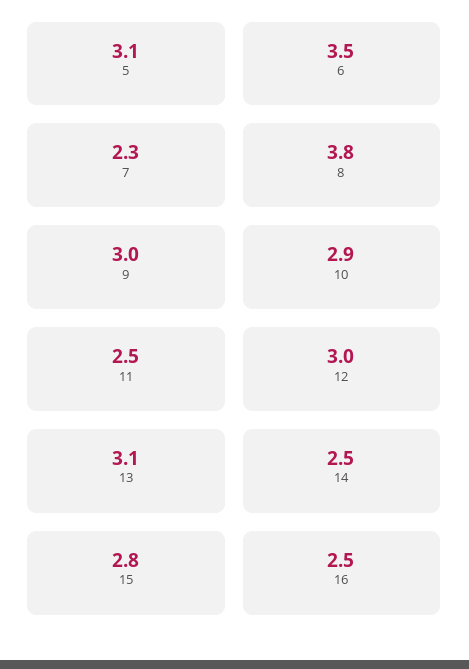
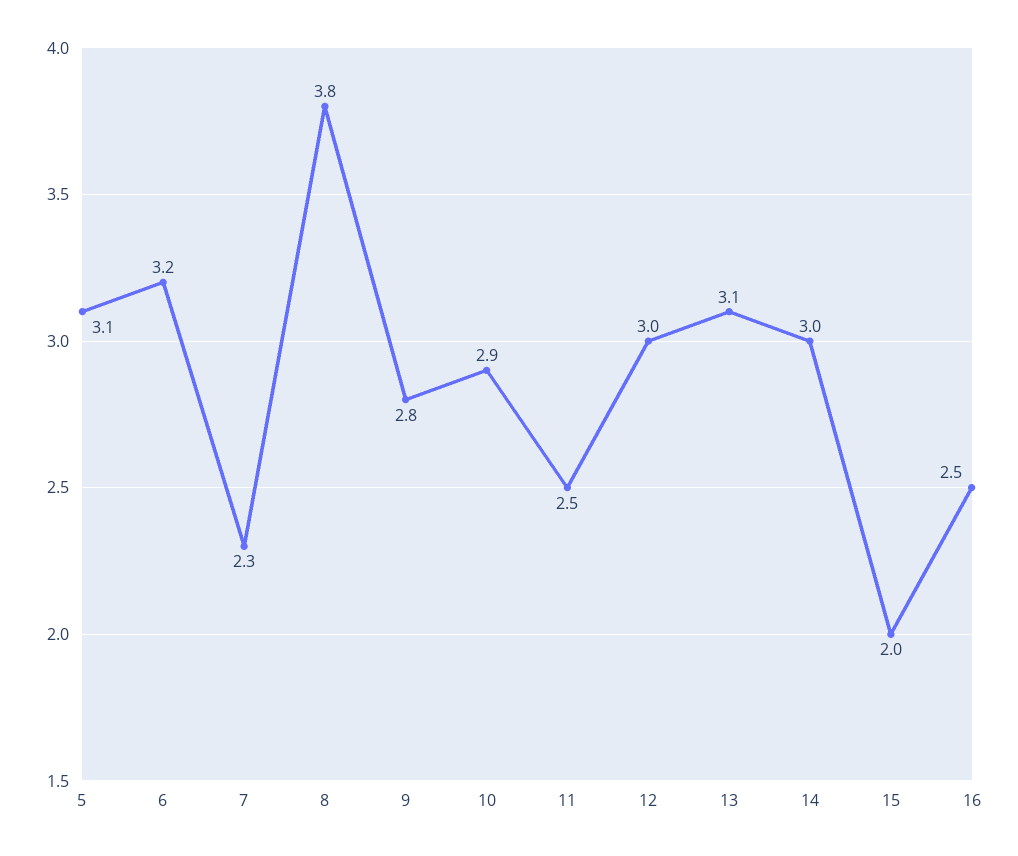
6: 3.5 -> 3.2
9: 3 -> 2.8
14: 2.5 -> 3
15: 2.8 -> 2

